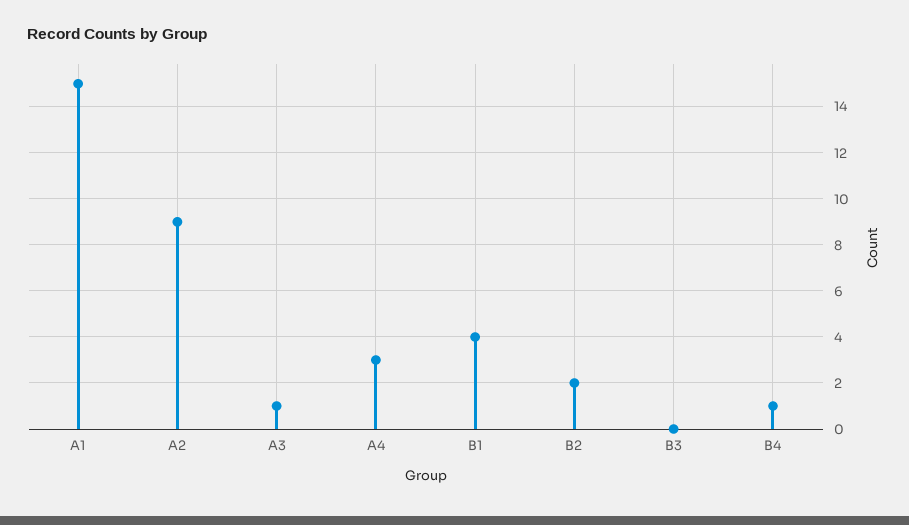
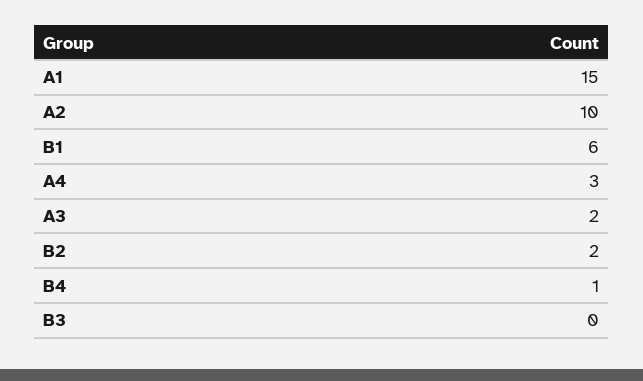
A2: 9 -> 10
A3: 1 -> 2
B1: 4 -> 6

